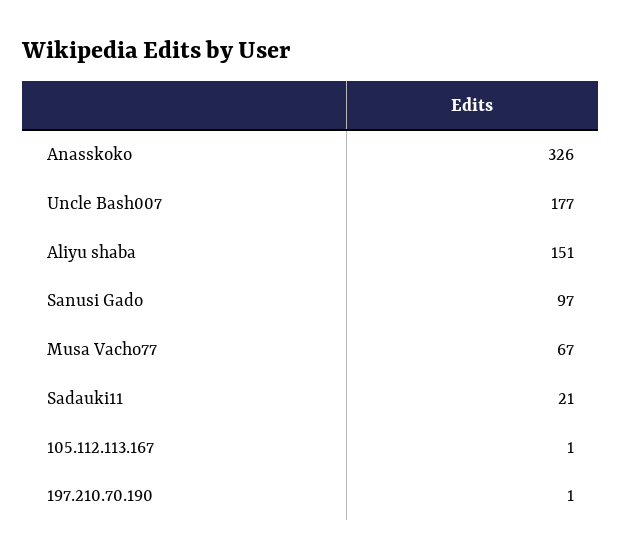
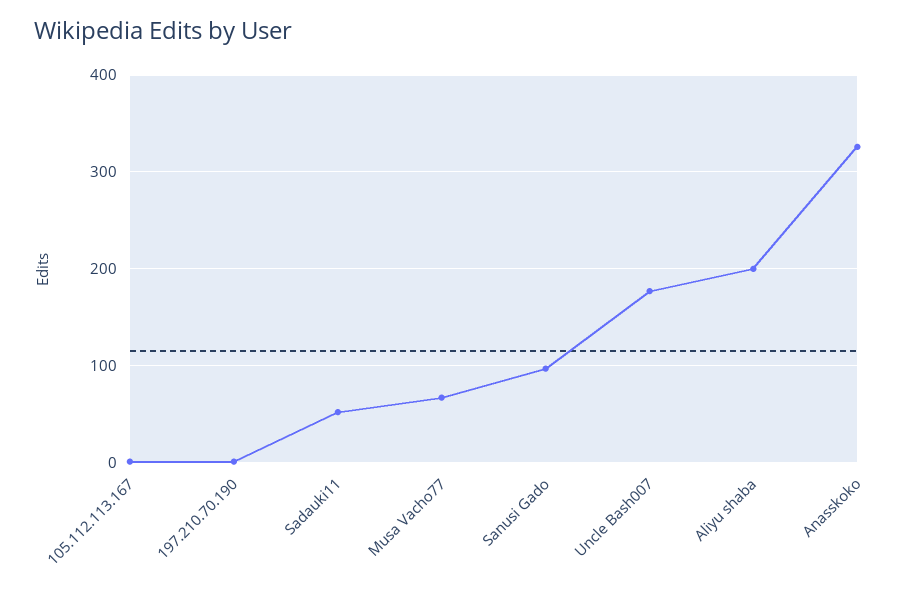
Aliyu shaba: 151 -> 200
Sadauki11: 21 -> 50

